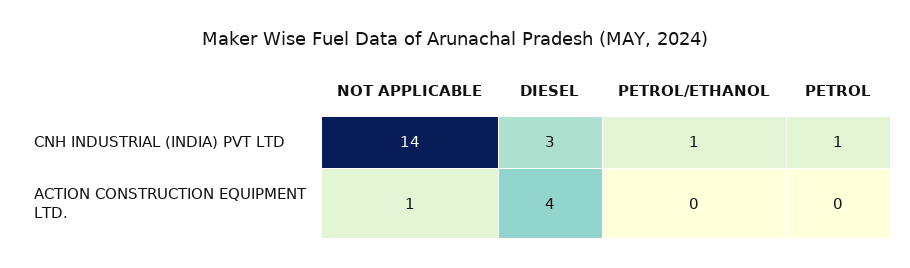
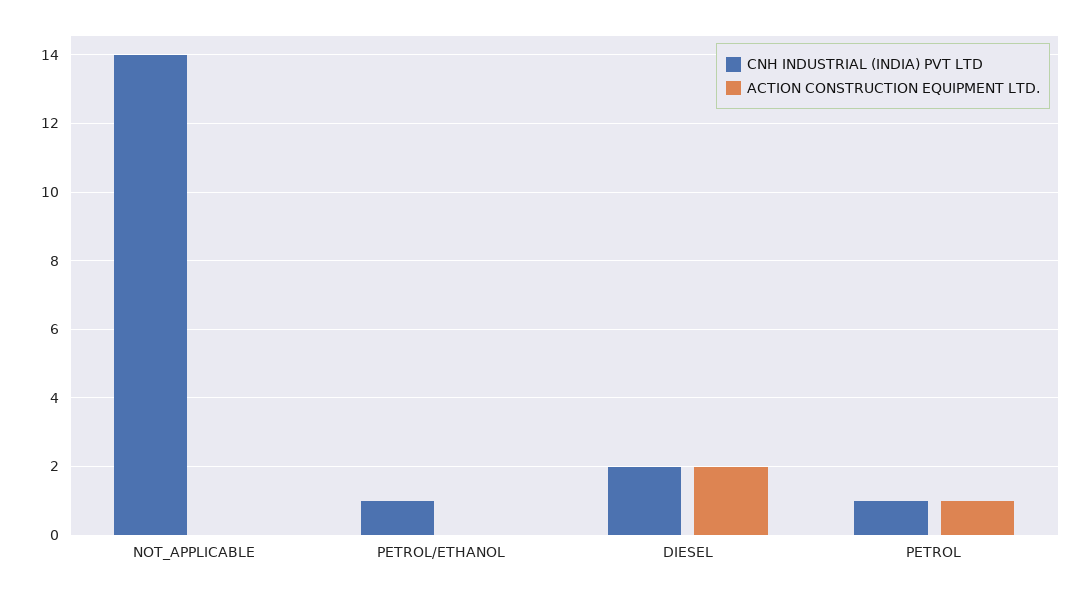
CNH INDUSTRIAL (INDIA) PVT LTD, DIESEL: 3 -> 2
ACTION CONSTRUCTION EQUIPMENT LTD., NOT APPLICABLE: 1 -> 0
ACTION CONSTRUCTION EQUIPMENT LTD., DIESEL: 4 -> 2
ACTION CONSTRUCTION EQUIPMENT LTD., PETROL: 0 -> 1

